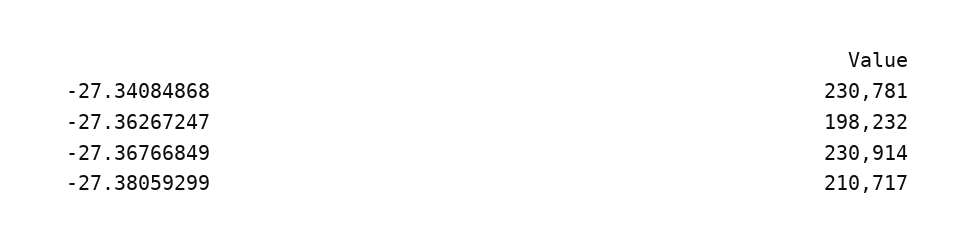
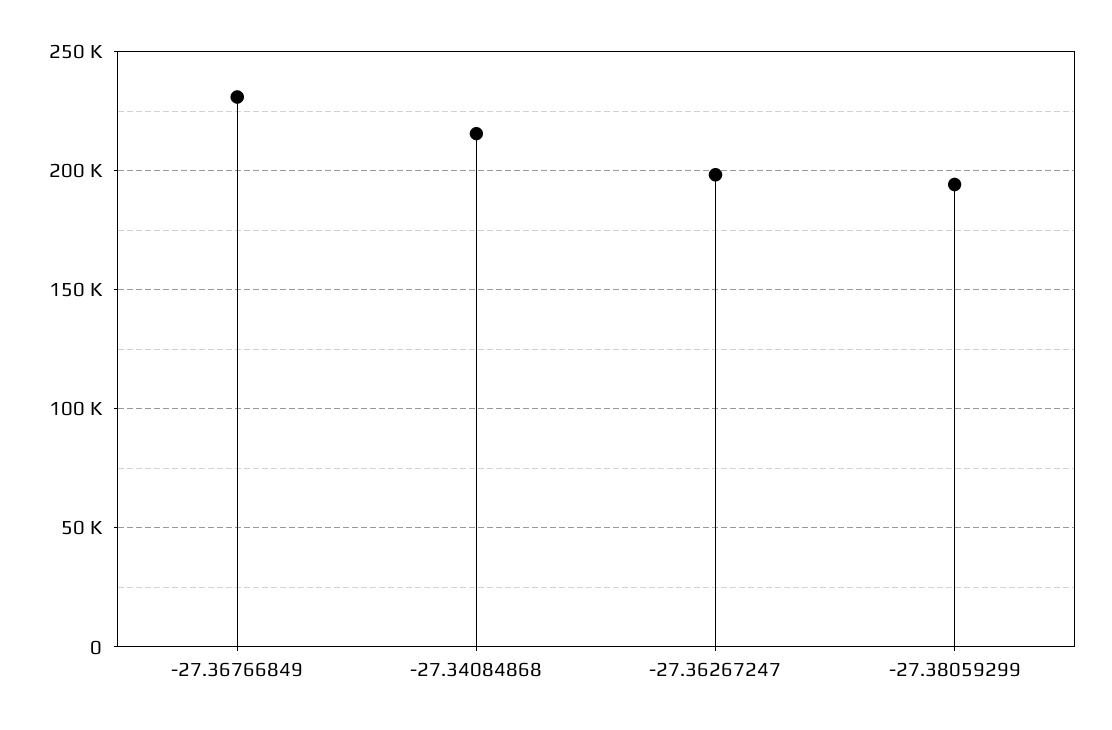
-27.34084868: 230781 -> 215000
-27.38059299: 210717 -> 195000

